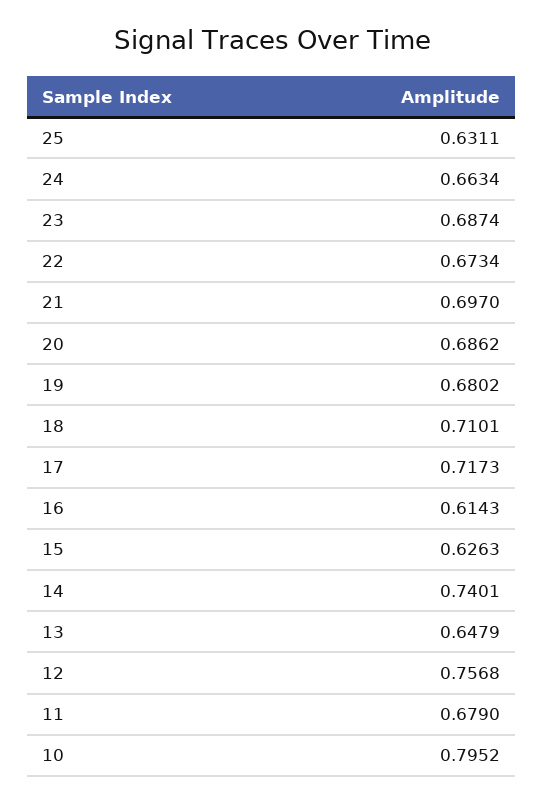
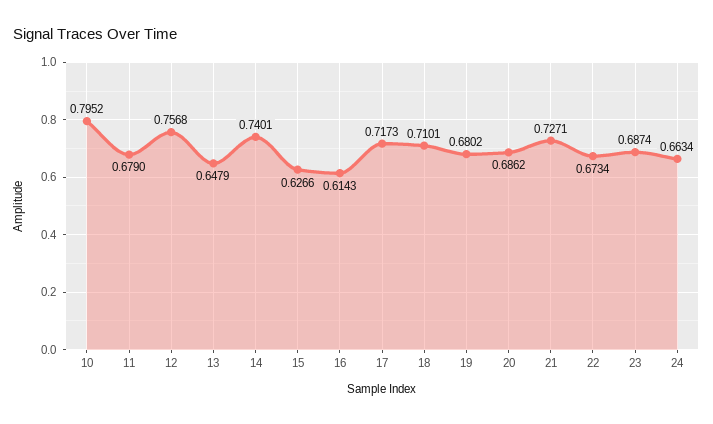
25: 0.6311 -> none
21: 0.697 -> 0.7271
15: 0.6263 -> 0.6266

